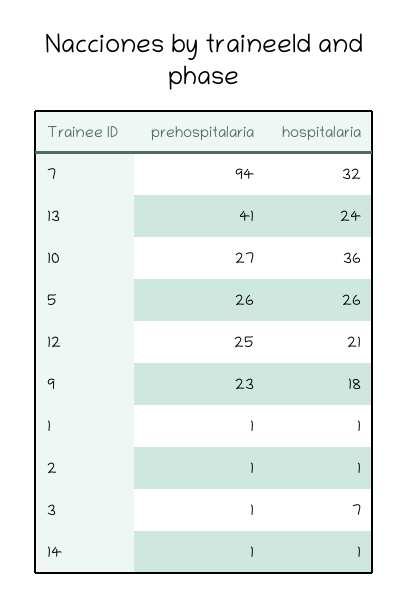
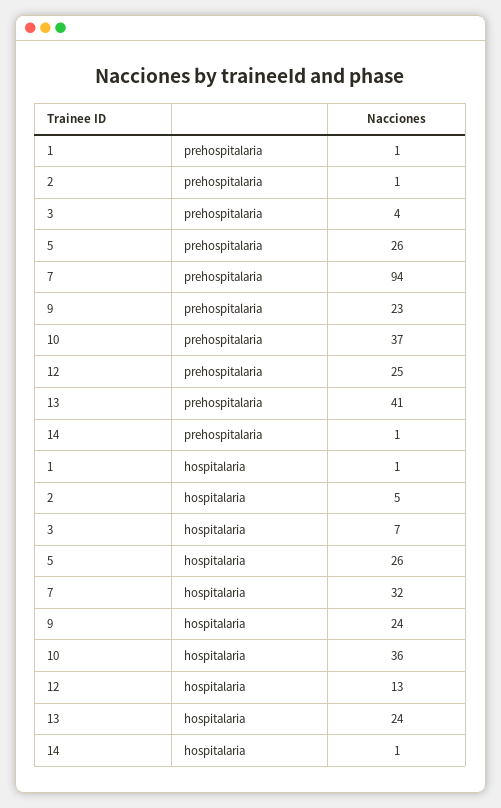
prehospitalaria, 10: 27 -> 37
hospitalaria, 12: 21 -> 13
hospitalaria, 9: 18 -> 24
hospitalaria, 2: 1 -> 5
prehospitalaria, 3: 1 -> 4

